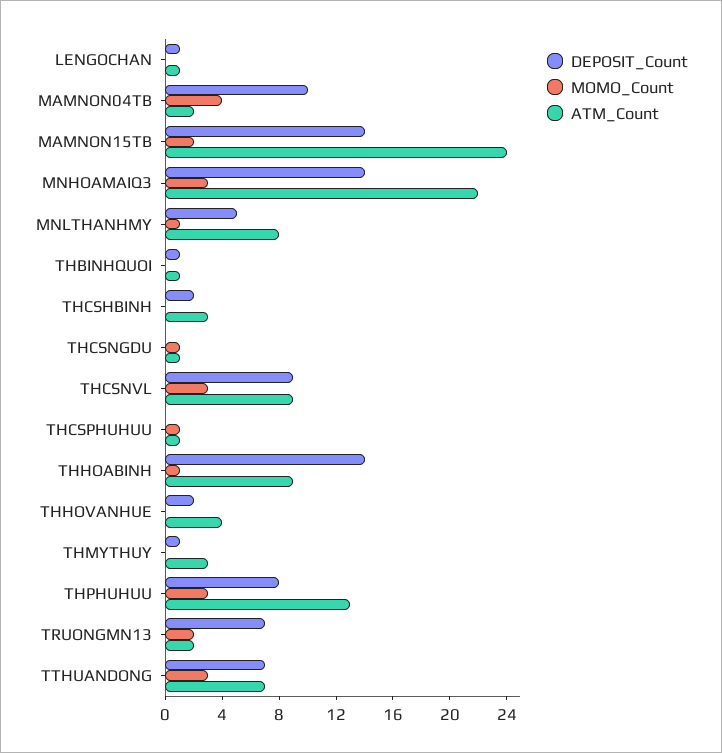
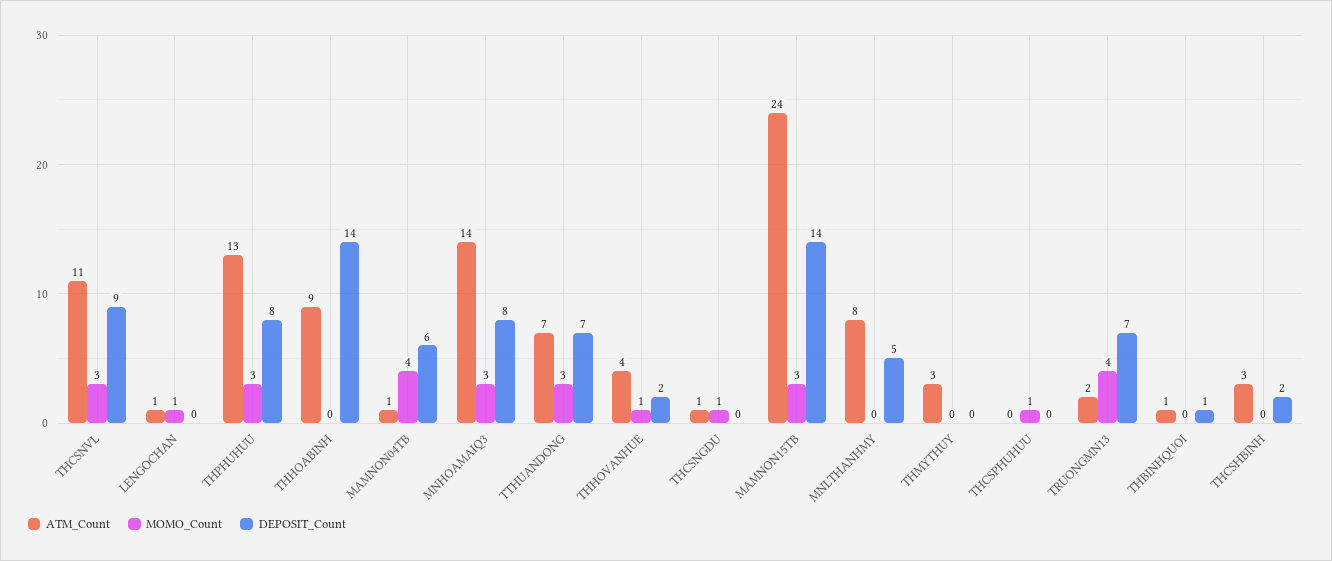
DEPOSIT_Count, LENGOCHAN: 1 -> 0
MOMO_Count, LENGOCHAN: 0 -> 1
DEPOSIT_Count, MAMNON04TB: 10 -> 6
ATM_Count, MAMNON04TB: 2 -> 1
MOMO_Count, MAMNON15TB: 2 -> 3
DEPOSIT_Count, MNHOAMAIQ3: 14 -> 8
ATM_Count, MNHOAMAIQ3: 22 -> 14
MOMO_Count, MNLTHANHMY: 1 -> 0
ATM_Count, THCSNVL: 9 -> 11
ATM_Count, THCSPHUHUU: 1 -> 0
MOMO_Count, THHOABINH: 1 -> 0
MOMO_Count, THHOVANHUE: 0 -> 1
DEPOSIT_Count, THMYTHUY: 1 -> 0
MOMO_Count, TRUONGMN13: 2 -> 4

